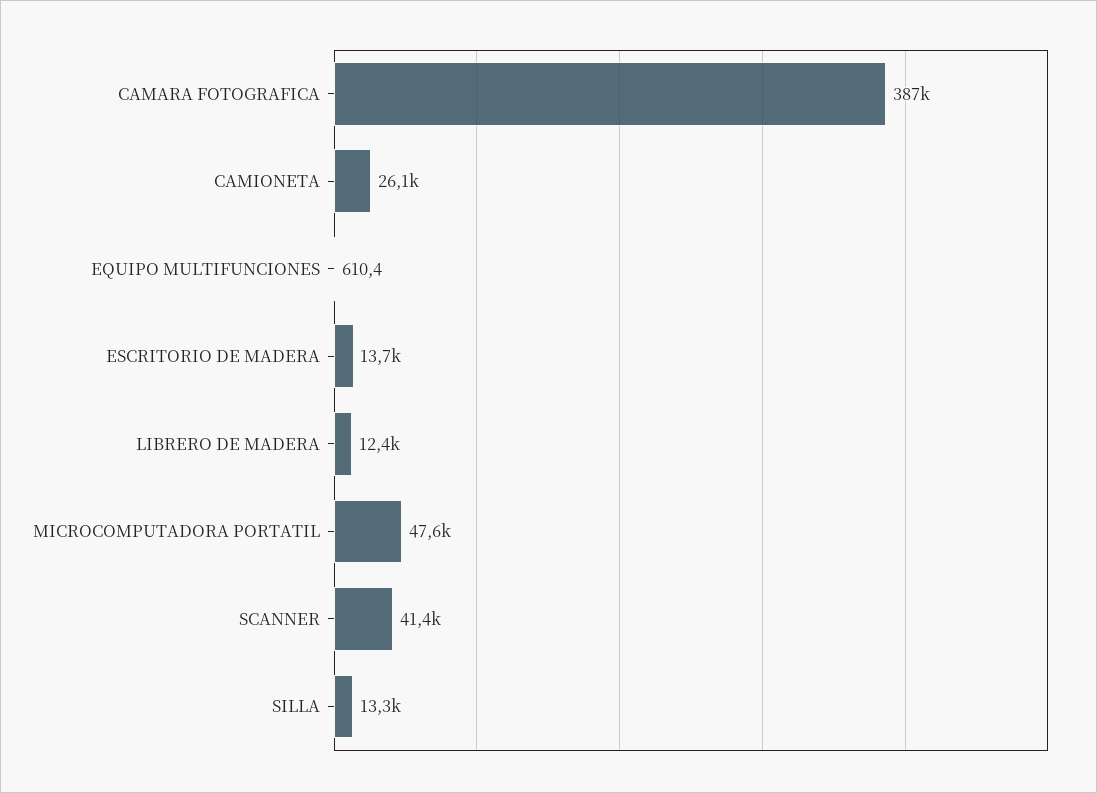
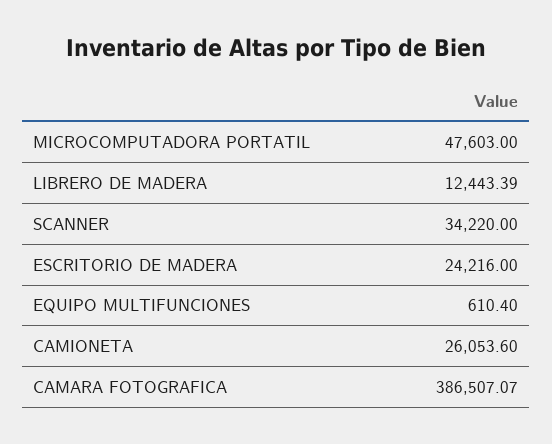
ESCRITORIO DE MADERA: 13700 -> 24216
SCANNER: 41400 -> 34220
SILLA: 13300 -> none

